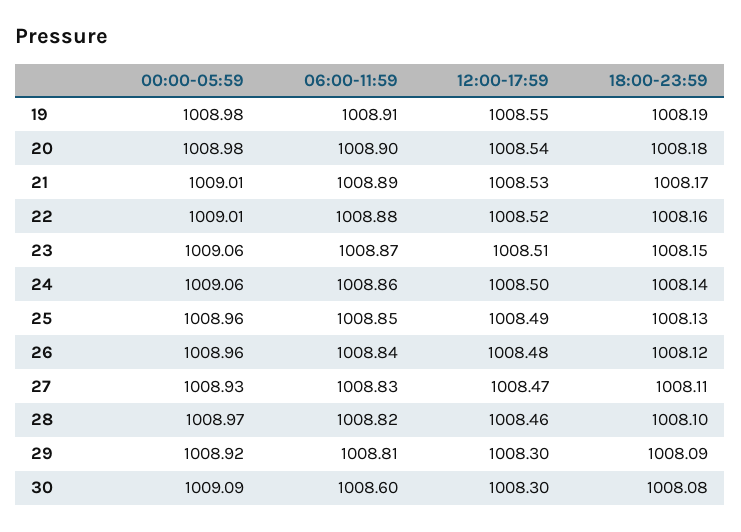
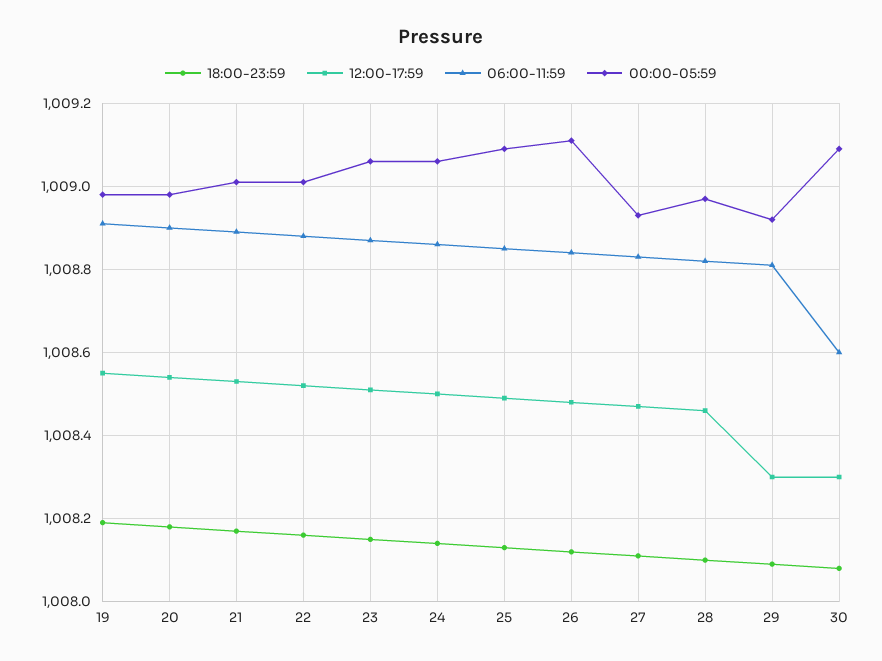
00:00-05:59, 25: 1008.96 -> 1009.1
00:00-05:59, 26: 1008.96 -> 1009.1

